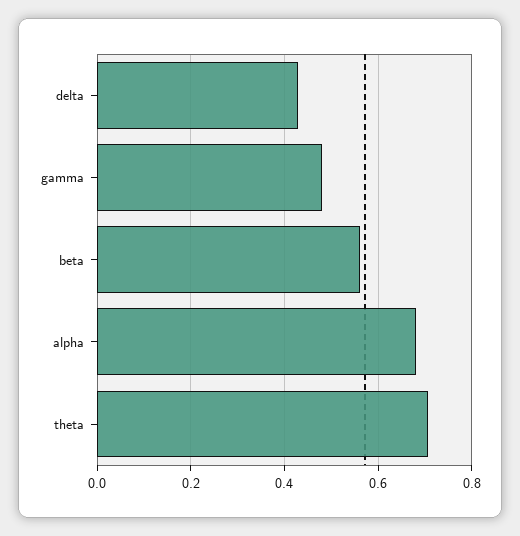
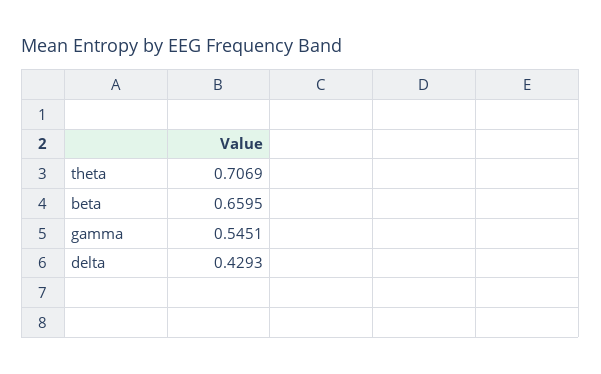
gamma: 0.48 -> 0.5451
beta: 0.56 -> 0.6595
alpha: 0.68 -> none

